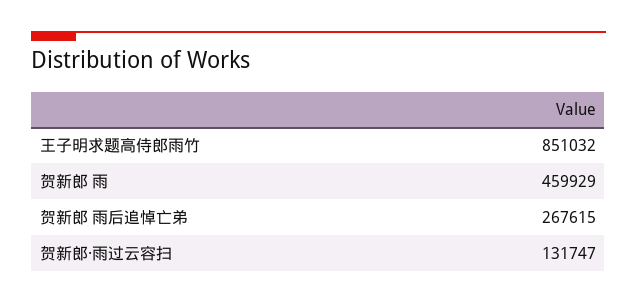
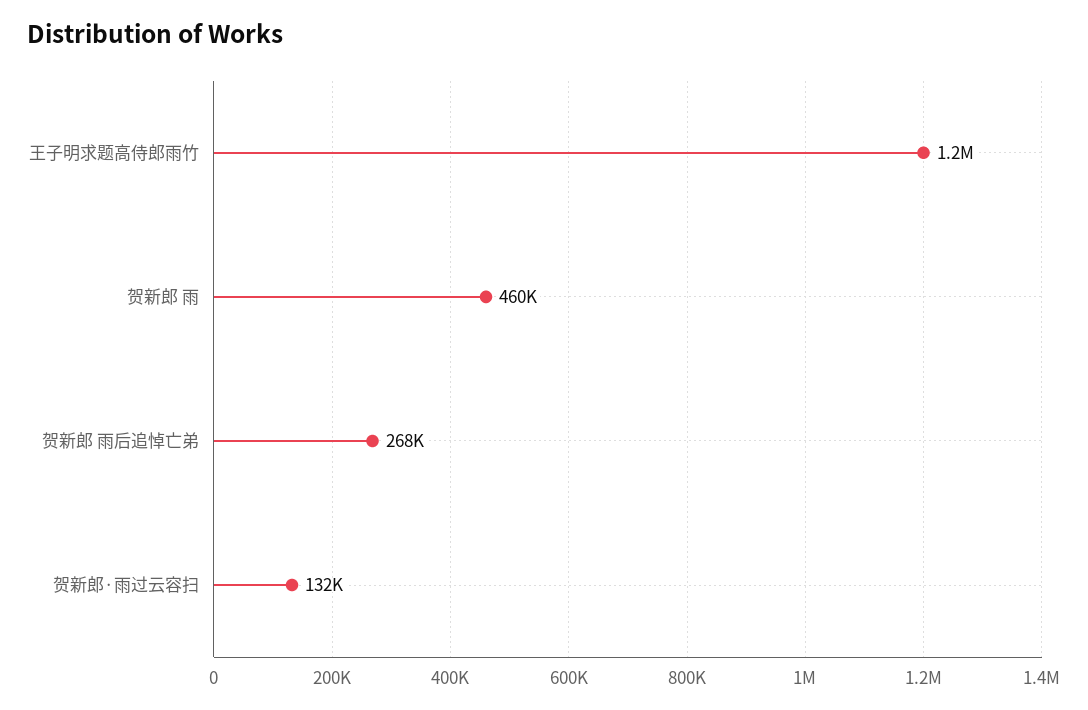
王子明求题高侍郎雨竹: 851032 -> 1200000

